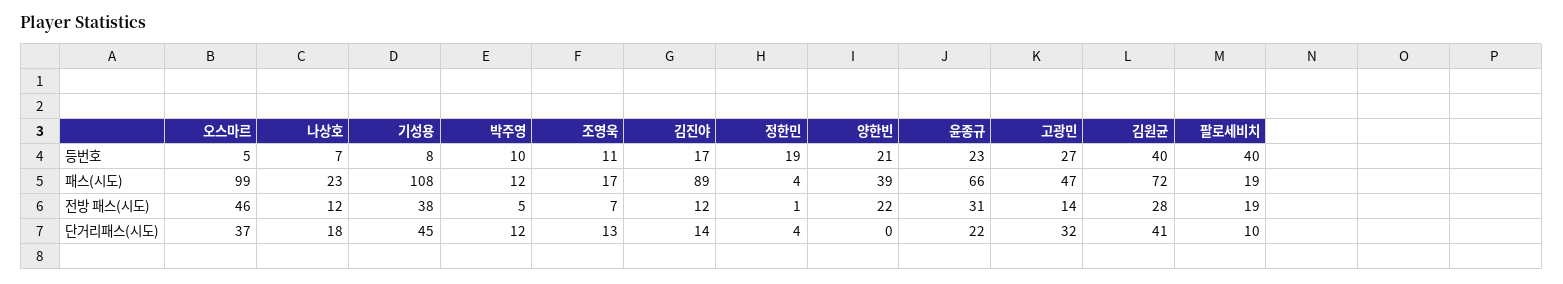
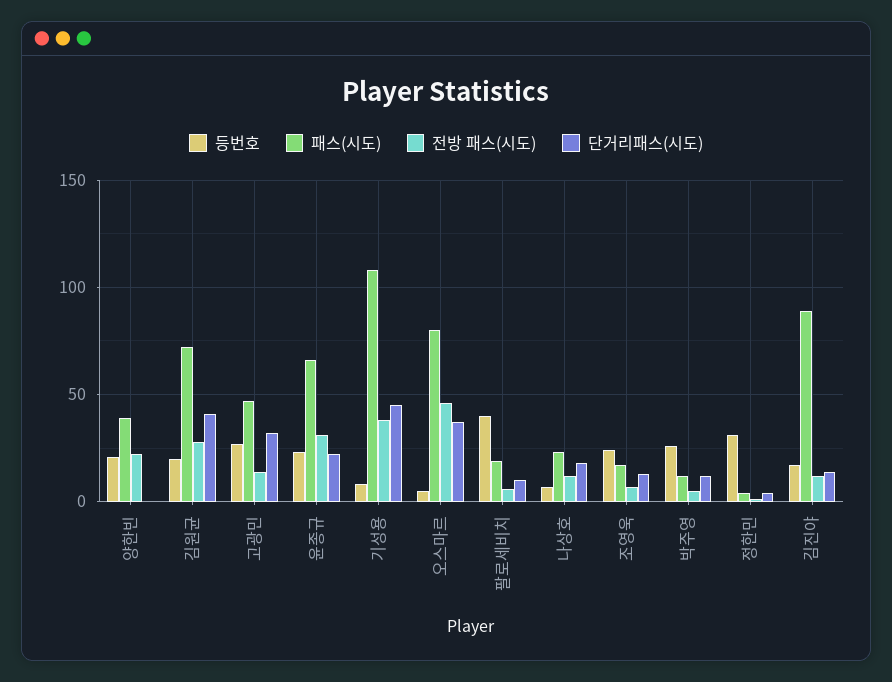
등번호, 박주영: 10 -> 25
등번호, 조영욱: 11 -> 25
등번호, 정한민: 19 -> 30
등번호, 김원균: 40 -> 20
패스(시도), 오스마르: 99 -> 80
전방 패스(시도), 팔로세비치: 19 -> 5

